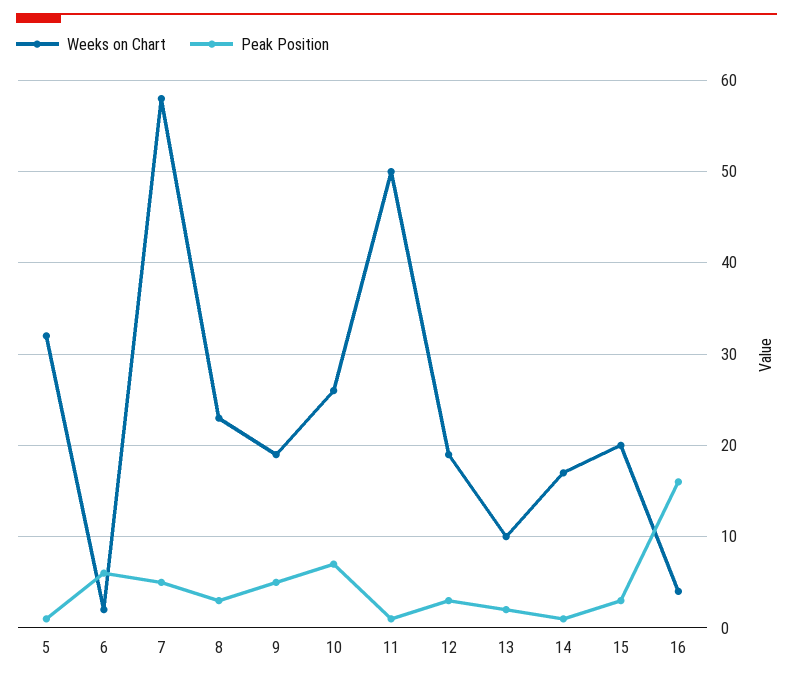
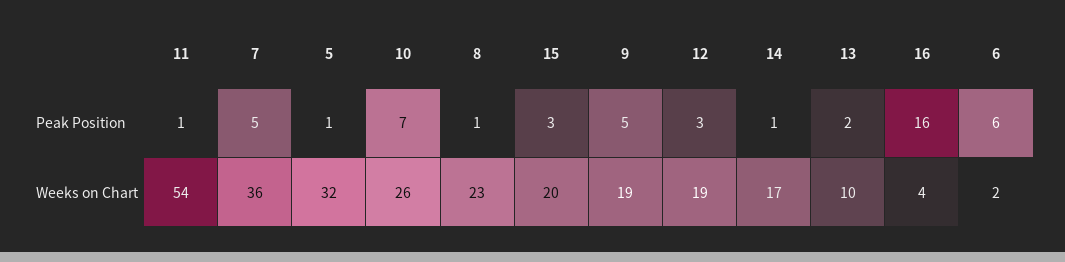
Weeks on Chart, 7: 58 -> 36
Peak Position, 8: 3 -> 1
Weeks on Chart, 11: 50 -> 54

